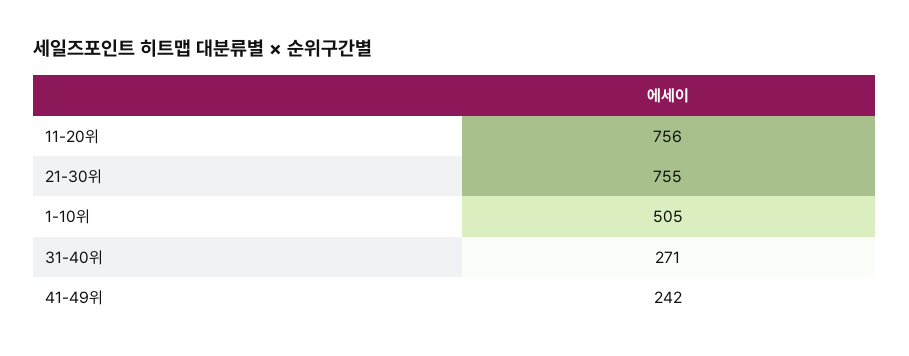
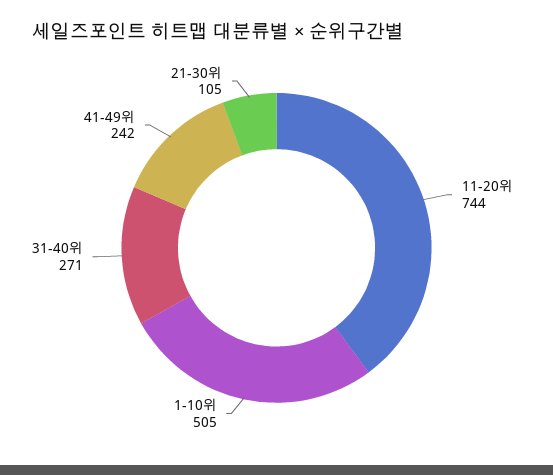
11-20위: 756 -> 744
21-30위: 755 -> 105

